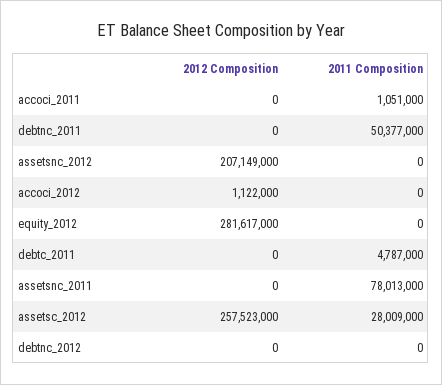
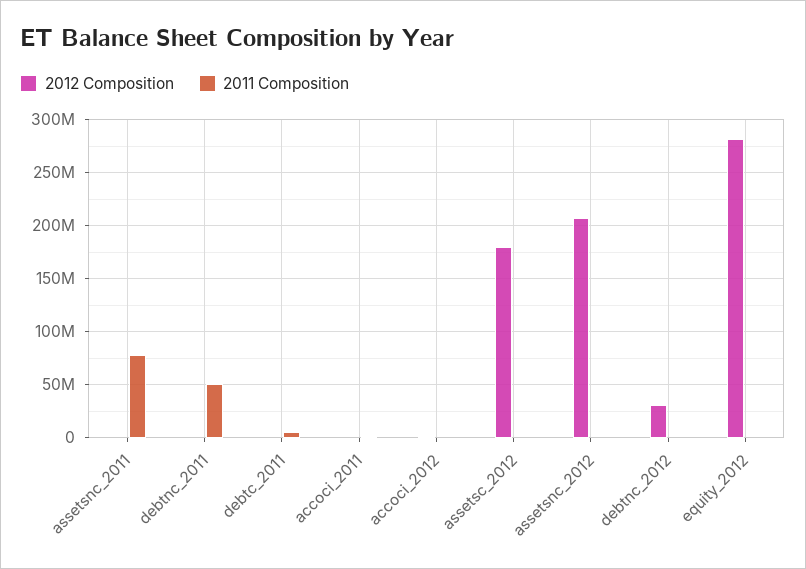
2012 Composition, assetsc_2012: 257523000 -> 180000000
2011 Composition, assetsc_2012: 28009000 -> 0
2012 Composition, debtnc_2012: 0 -> 30000000

